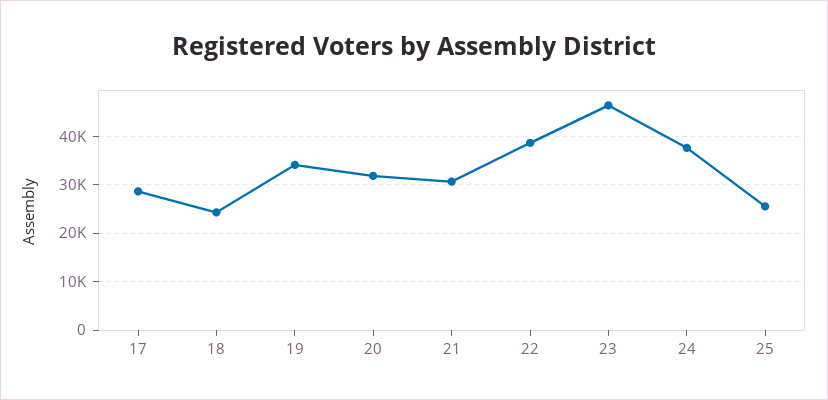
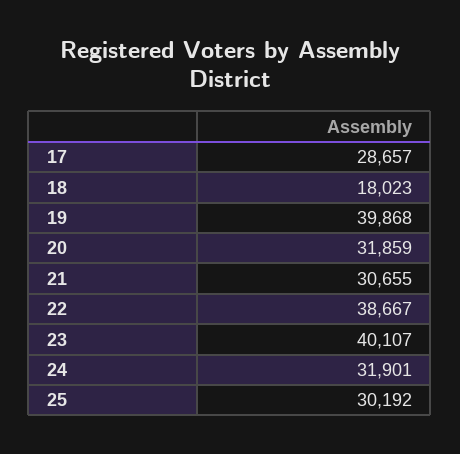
18: 24000 -> 18023
19: 34000 -> 39868
23: 46000 -> 40107
24: 38000 -> 31901
25: 26000 -> 30192

